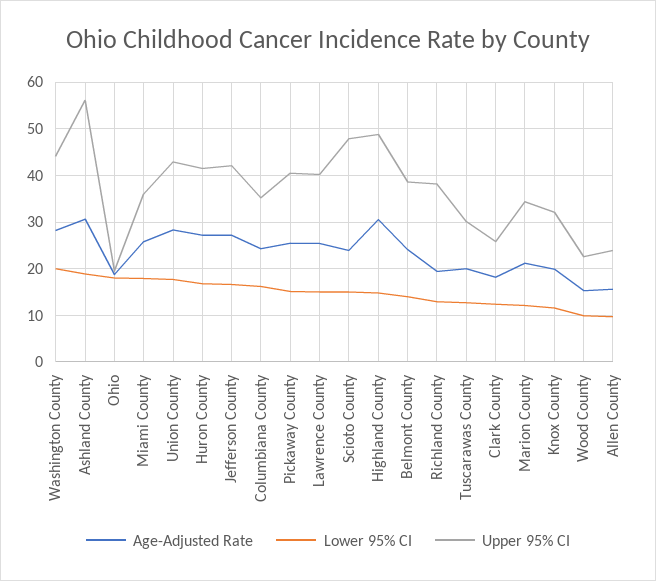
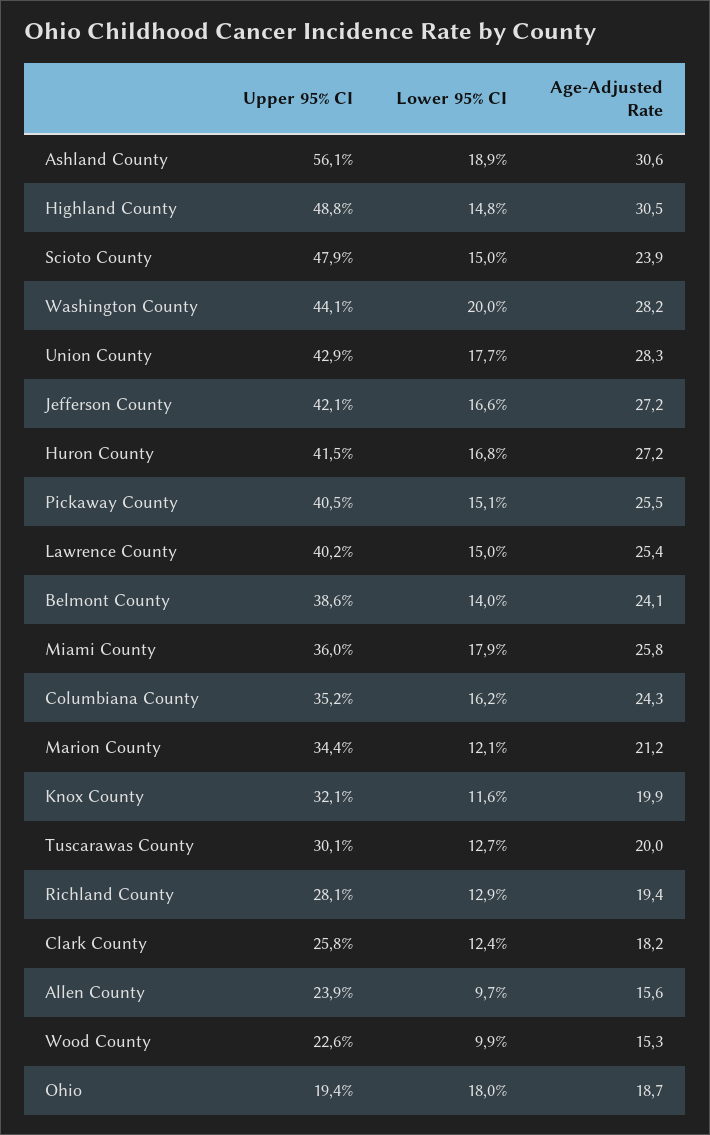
Upper 95% CI, Richland County: 38 -> 28.1

